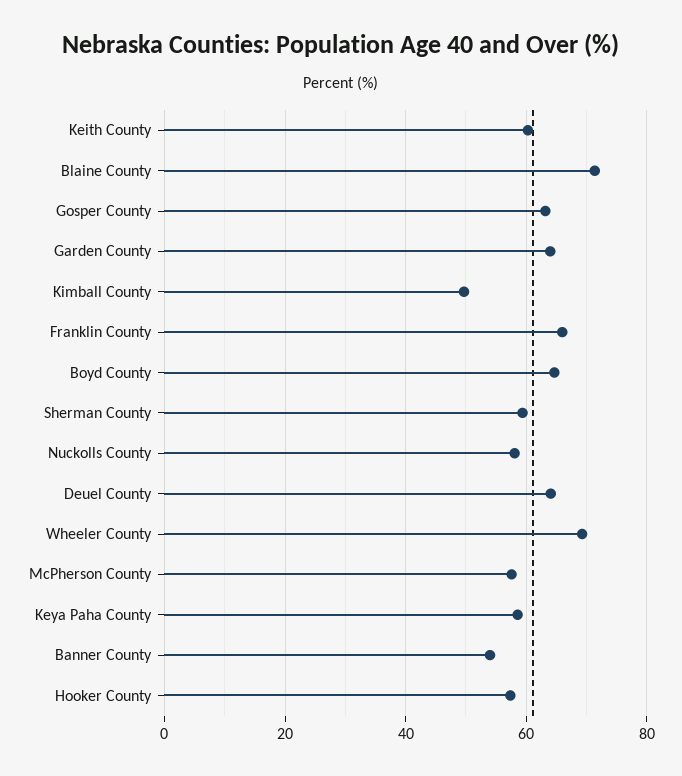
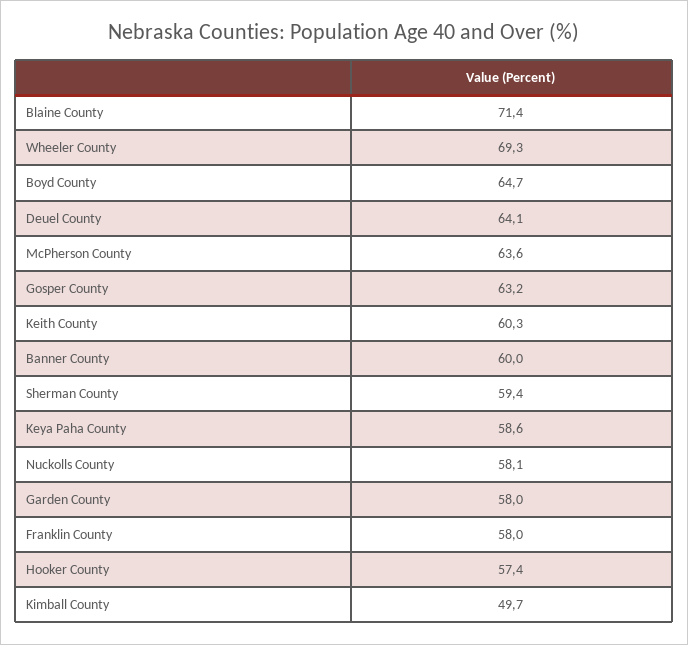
Garden County: 64 -> 58
Franklin County: 66 -> 58
McPherson County: 58 -> 63.6
Banner County: 54 -> 60

